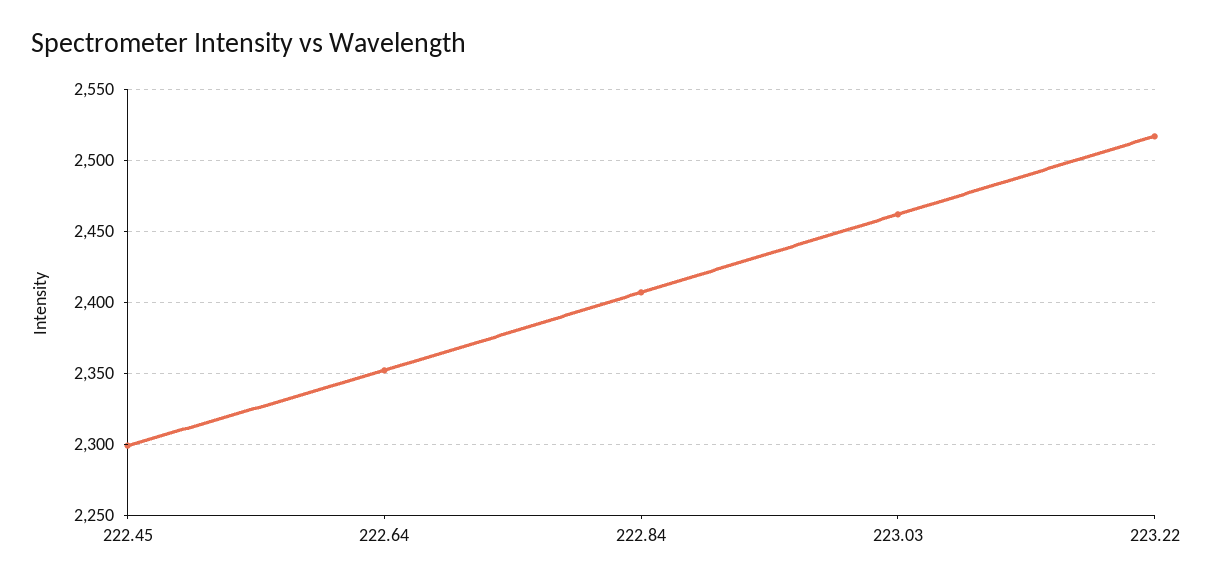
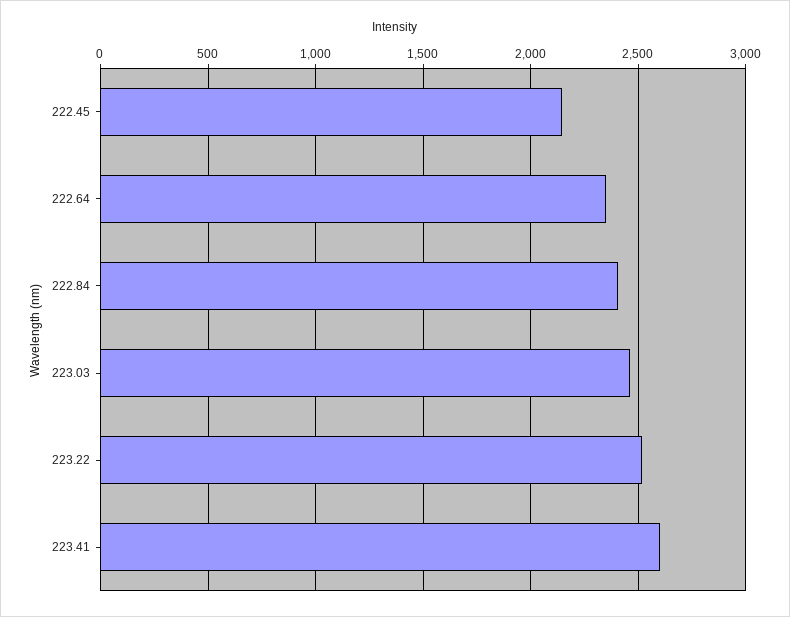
222.45: 2300 -> 2150
223.41: none -> 2600

